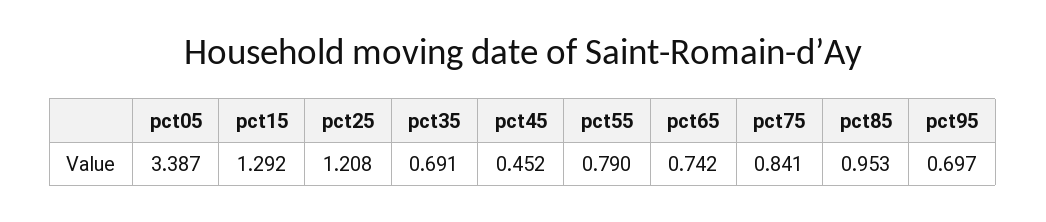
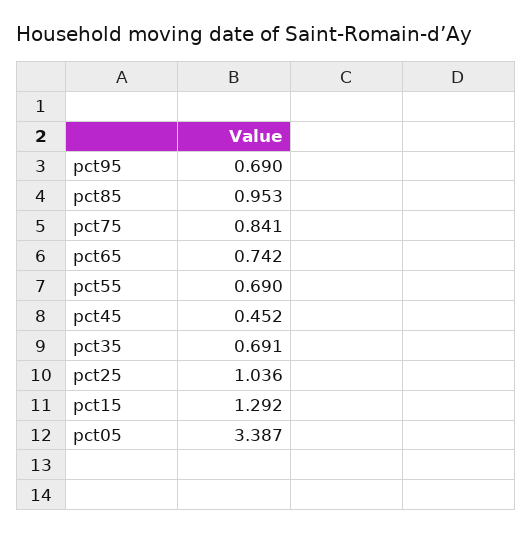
pct25: 1.208 -> 1.036
pct55: 0.79 -> 0.69
pct95: 0.697 -> 0.69

